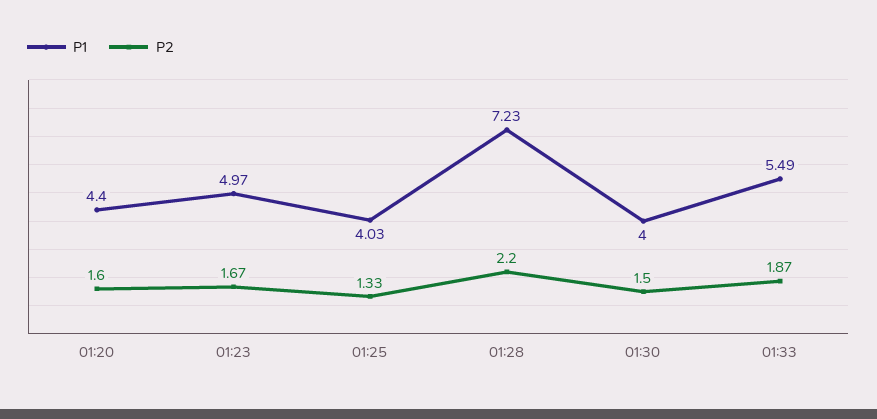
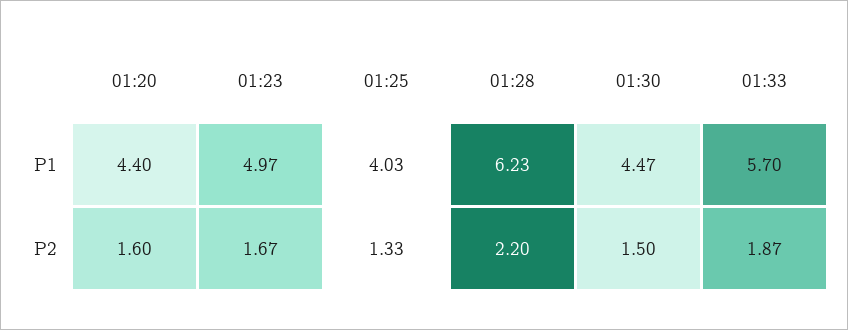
P1, 01:28: 7.23 -> 6.23
P1, 01:30: 4 -> 4.47
P1, 01:33: 5.49 -> 5.7

